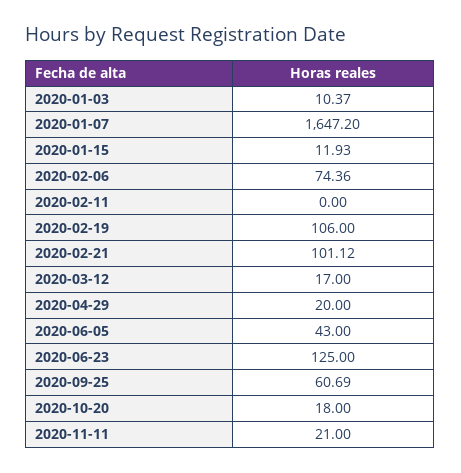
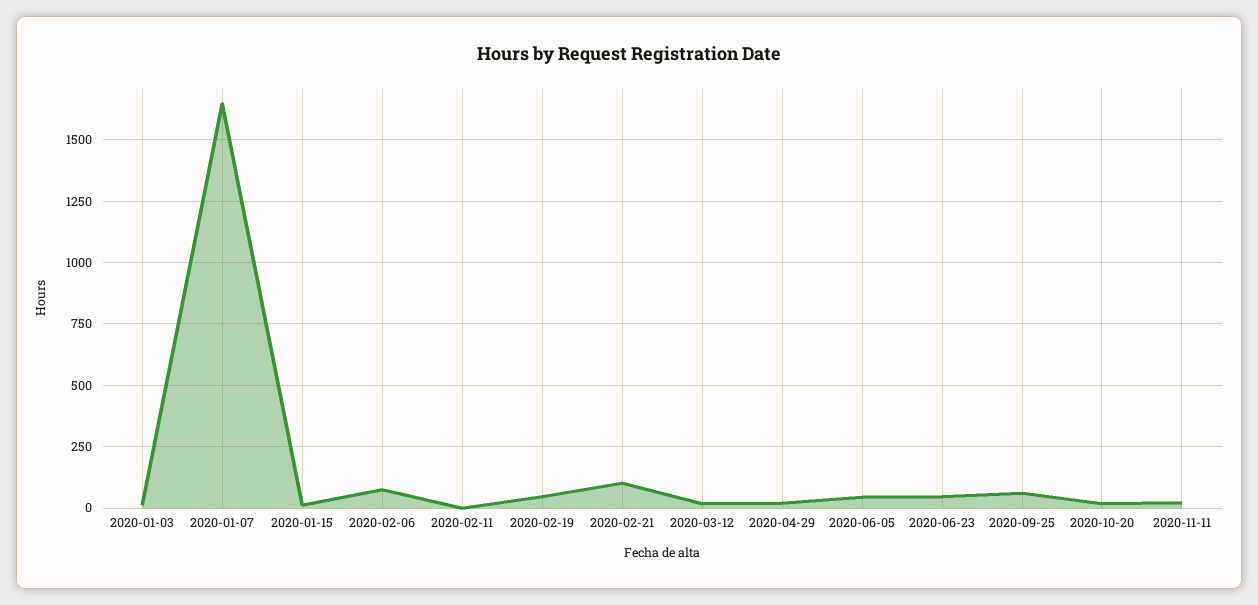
2020-02-19: 106 -> 50
2020-06-23: 125 -> 50

